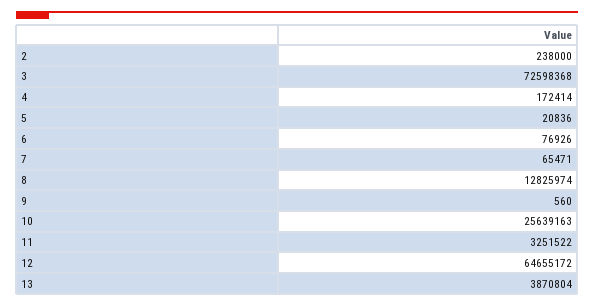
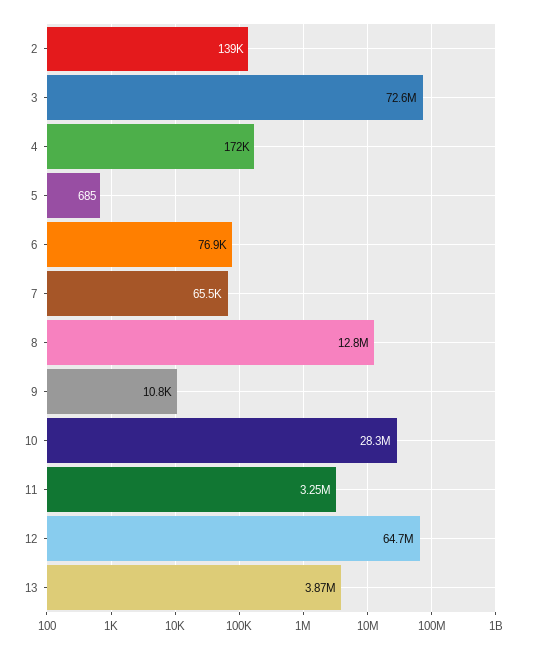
2: 238000 -> 139000
5: 20836 -> 685
9: 560 -> 10800
10: 25639163 -> 28300000

